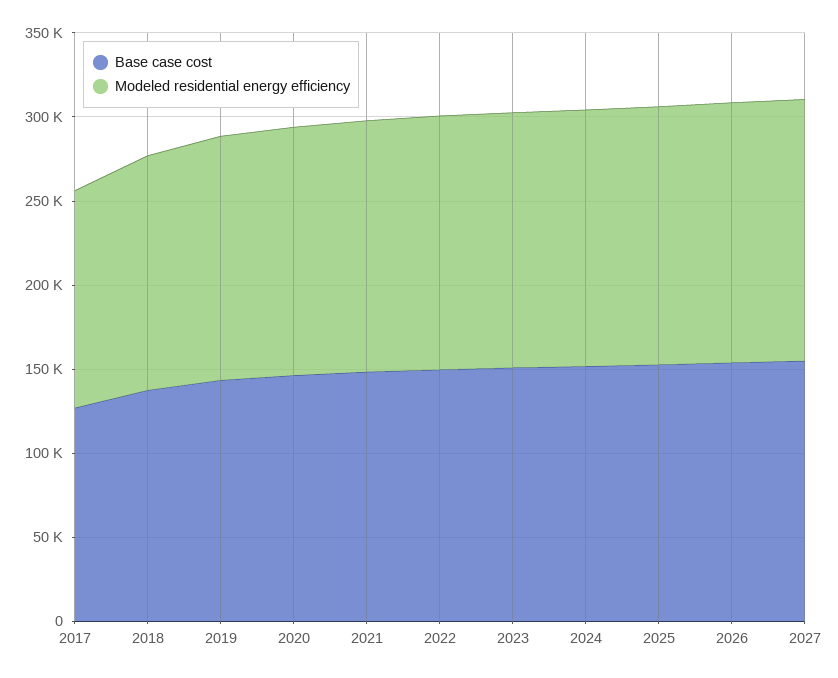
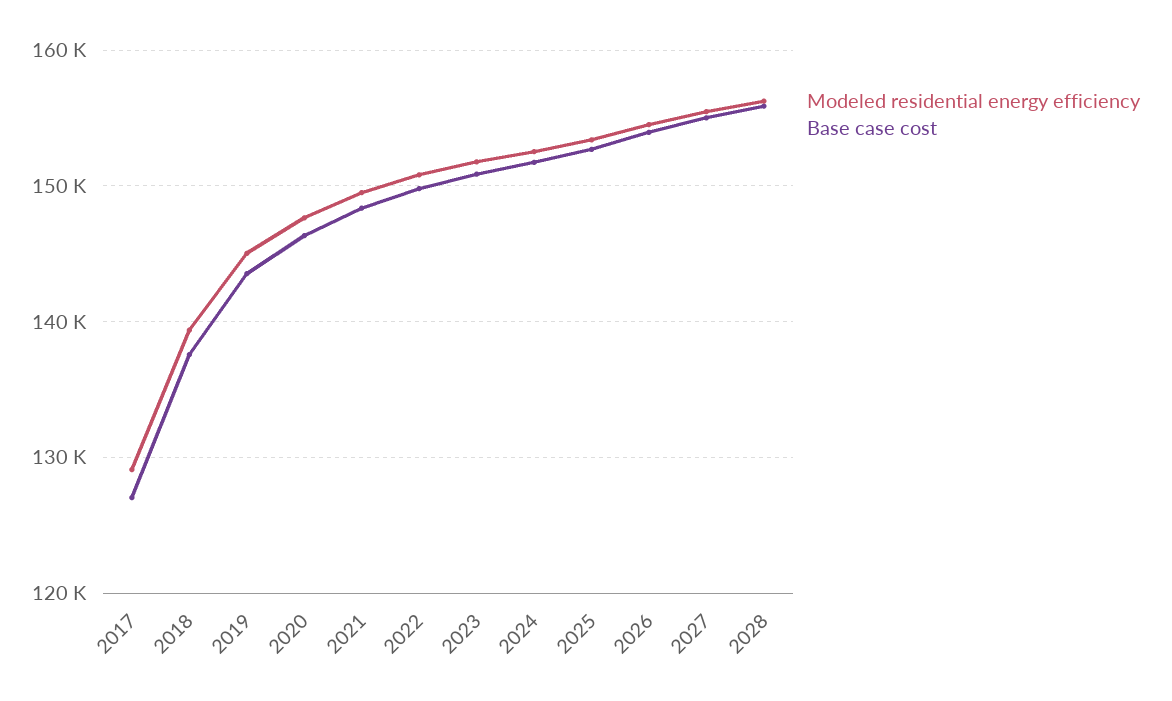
Modeled residential energy efficiency, 2028: none -> 156000
Base case cost, 2028: none -> 156000

